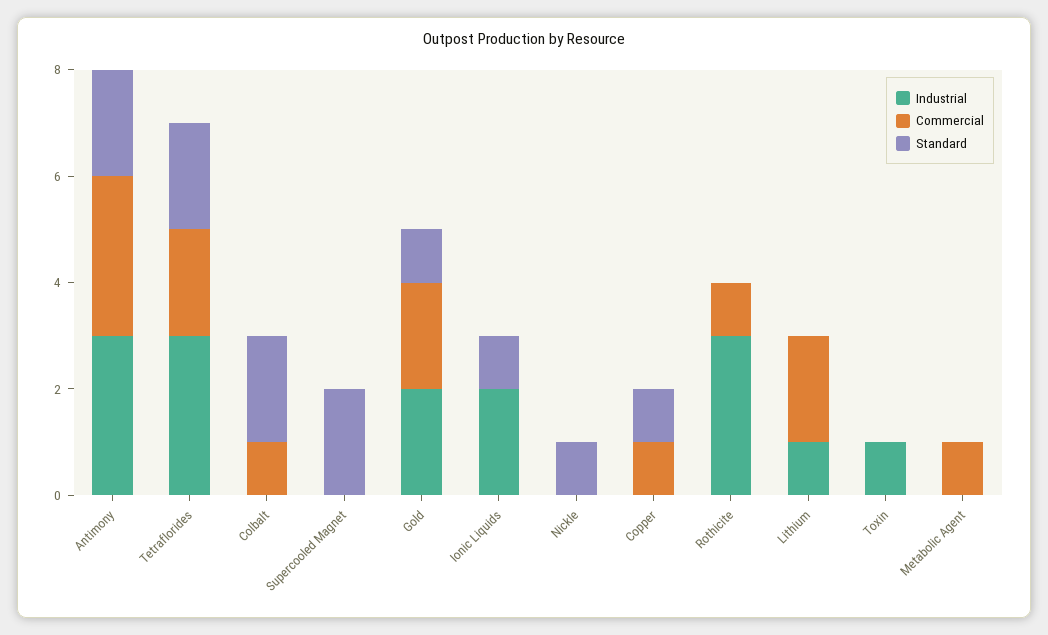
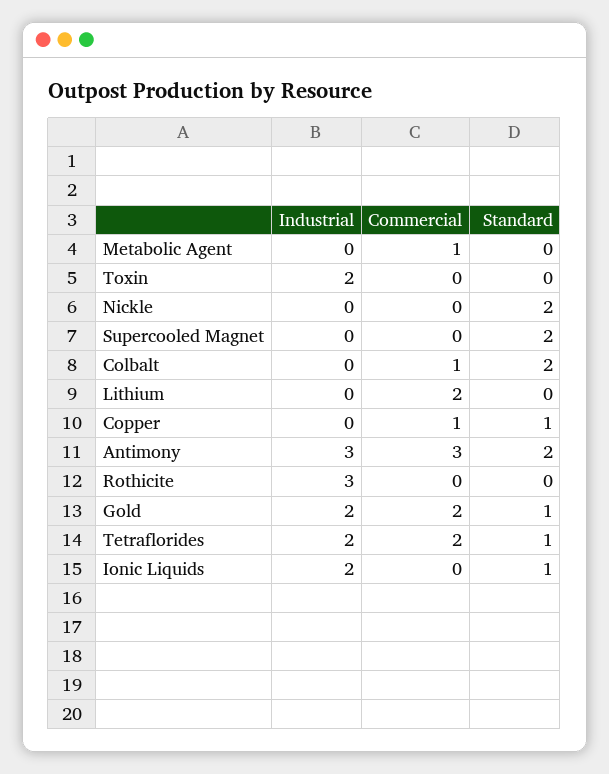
Industrial, Tetraflorides: 3 -> 2
Standard, Tetraflorides: 2 -> 1
Standard, Nickle: 1 -> 2
Commercial, Rothicite: 1 -> 0
Industrial, Lithium: 1 -> 0
Industrial, Toxin: 1 -> 2

